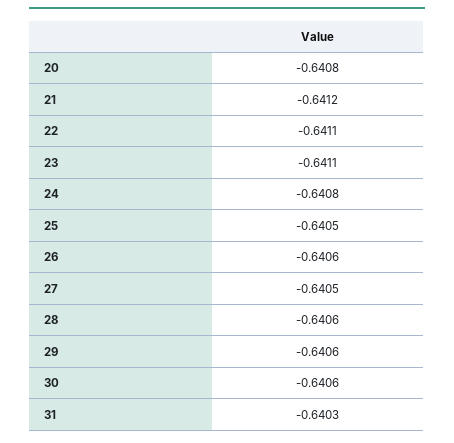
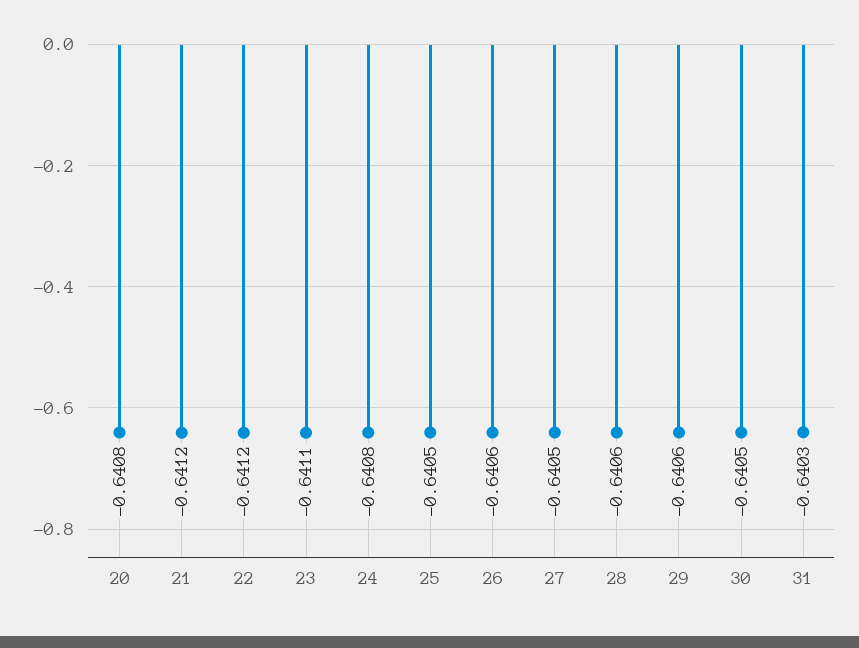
22: -0.6411 -> -0.6412
30: -0.6406 -> -0.6405

